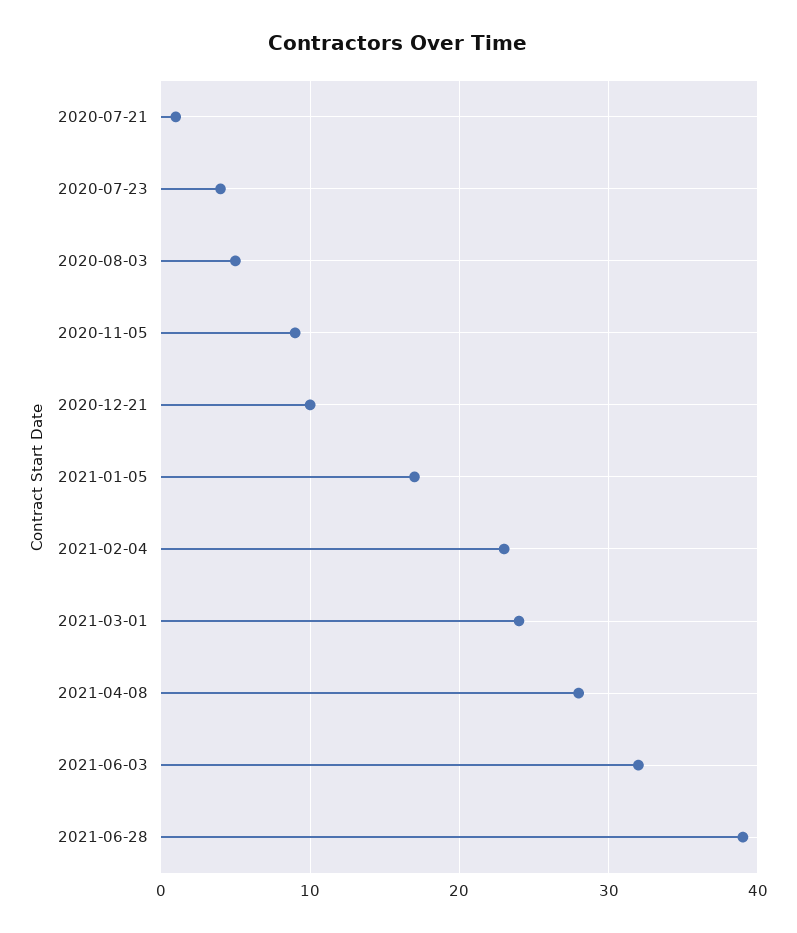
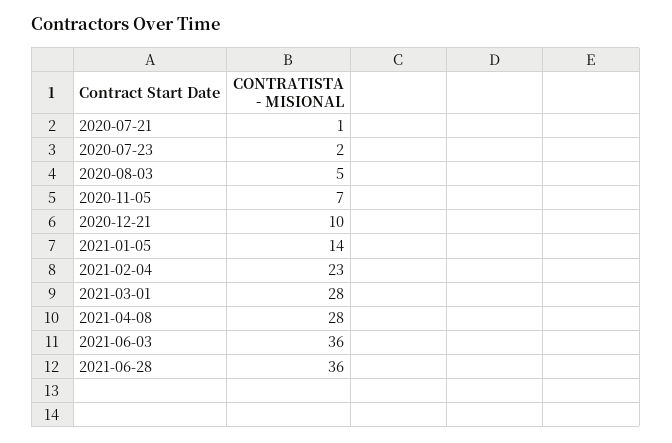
2020-07-23: 4 -> 2
2020-11-05: 9 -> 7
2021-01-05: 17 -> 14
2021-03-01: 24 -> 28
2021-06-03: 32 -> 36
2021-06-28: 39 -> 36

